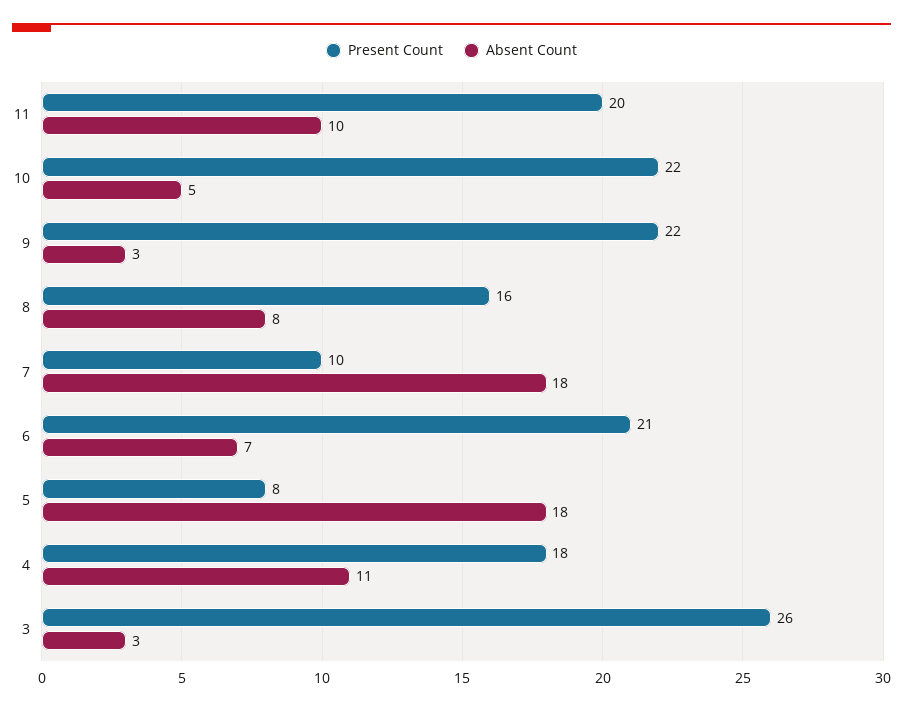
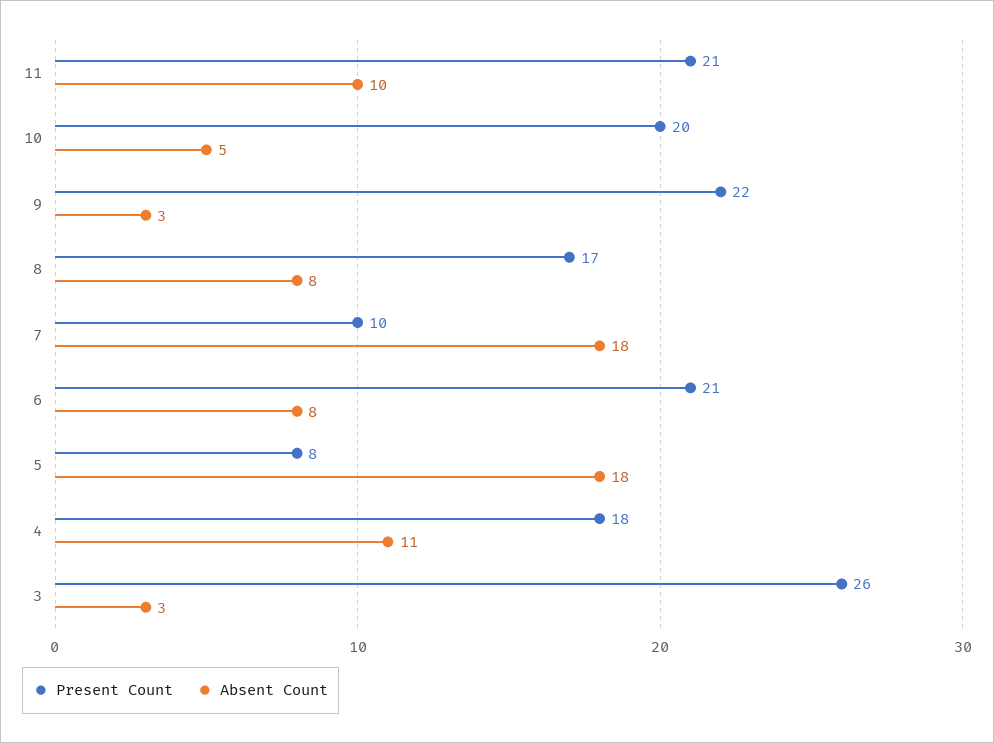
Present Count, 11: 20 -> 21
Present Count, 10: 22 -> 20
Present Count, 8: 16 -> 17
Absent Count, 6: 7 -> 8

